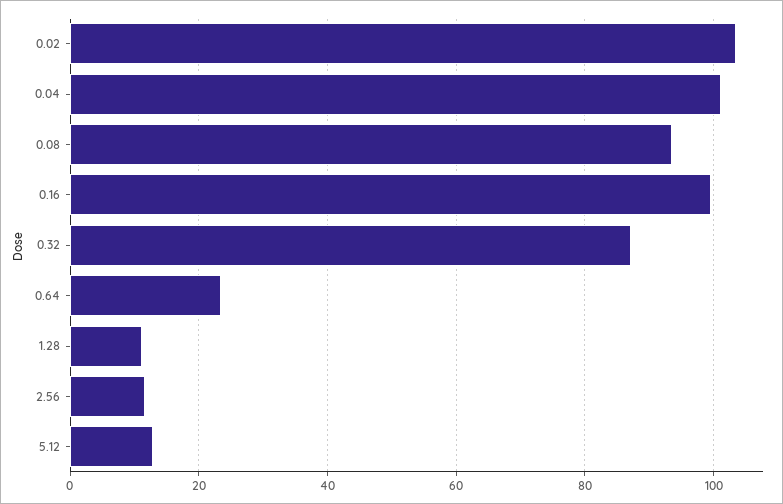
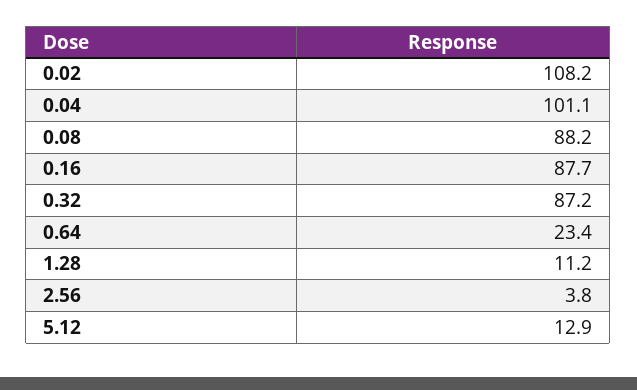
0.02: 104 -> 108.2
0.08: 94 -> 88.2
0.16: 100 -> 87.7
2.56: 12 -> 3.8

